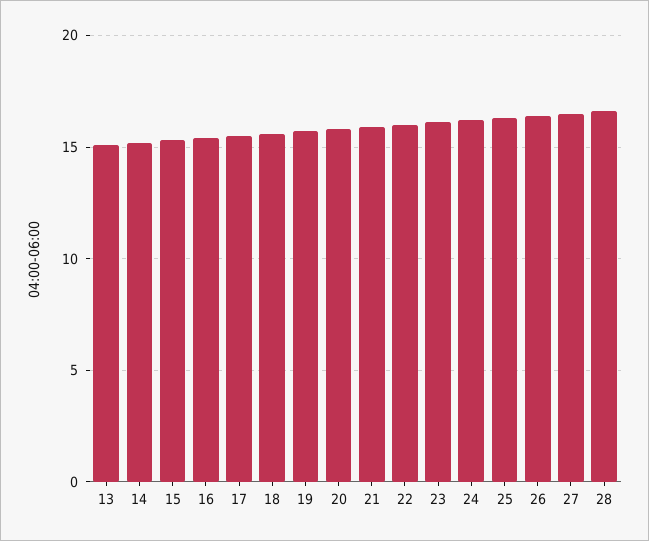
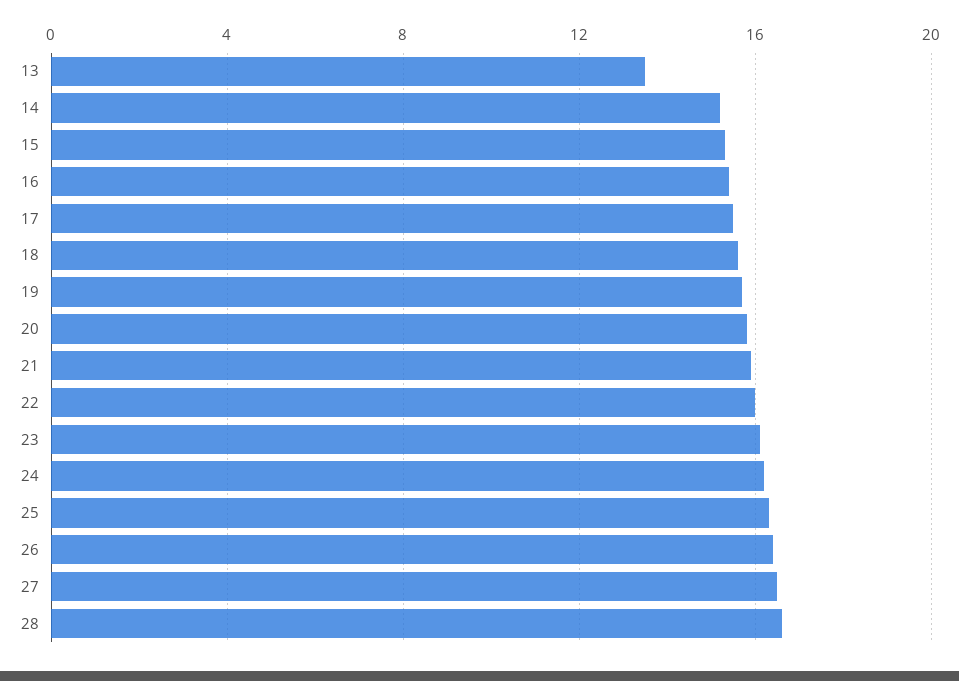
13: 15 -> 13.5

